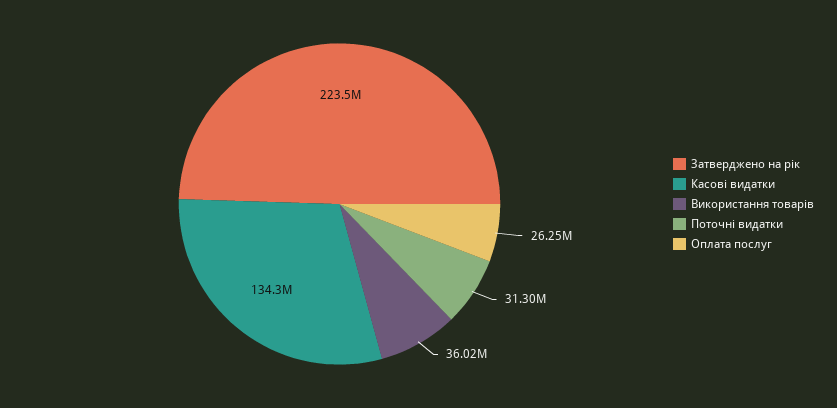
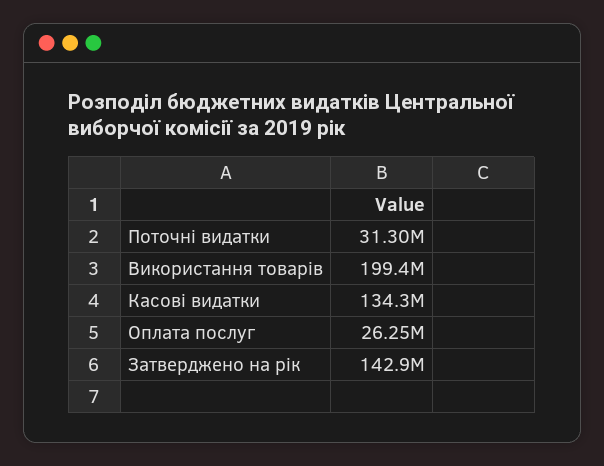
Затверджено на рік: 223500000 -> 142900000
Використання товарів: 36020000 -> 199400000

